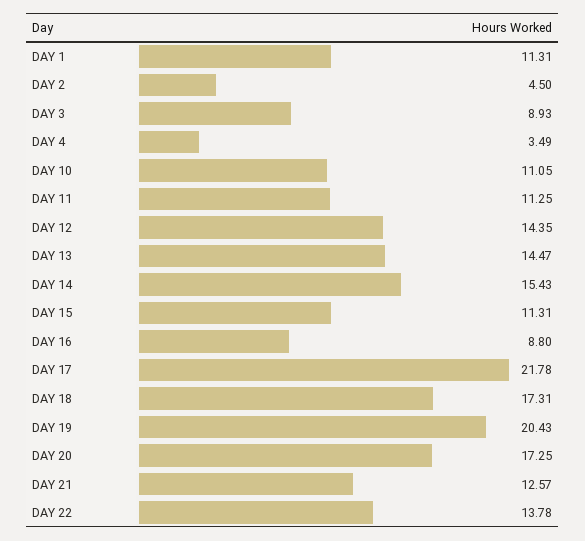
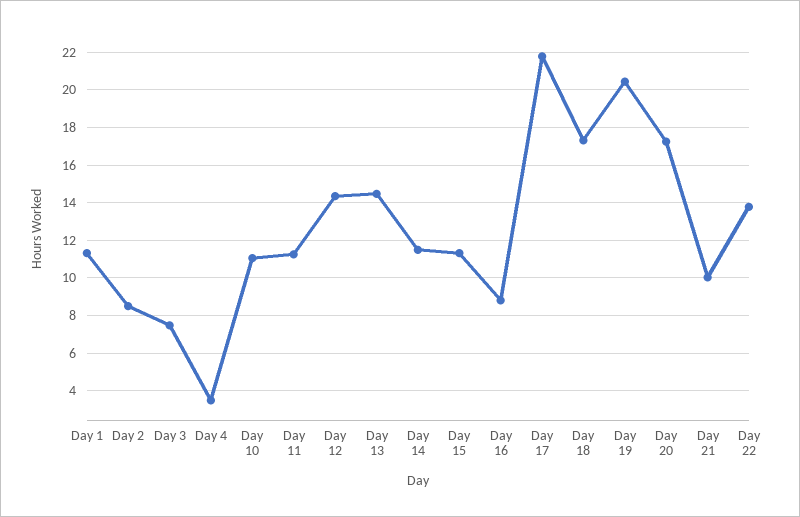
DAY 2: 4.5 -> 8.5
DAY 3: 8.93 -> 7.5
DAY 14: 15.43 -> 11.5
DAY 21: 12.57 -> 10

